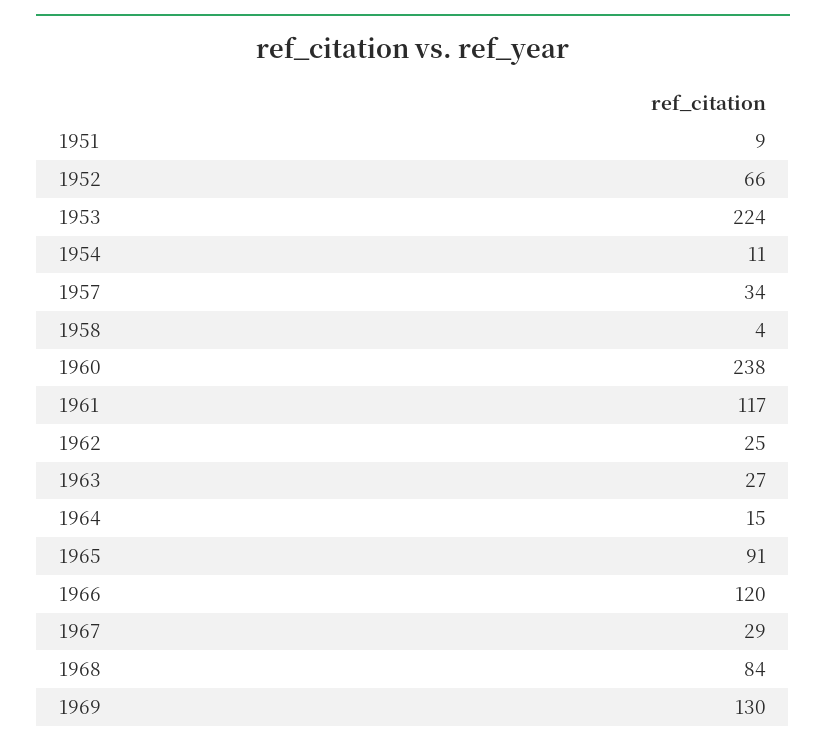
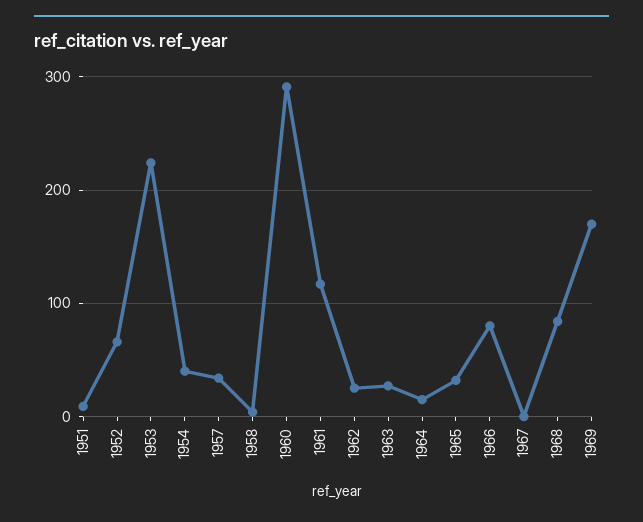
1954: 11 -> 40
1960: 238 -> 290
1965: 91 -> 30
1966: 120 -> 80
1967: 29 -> 0
1969: 130 -> 170

